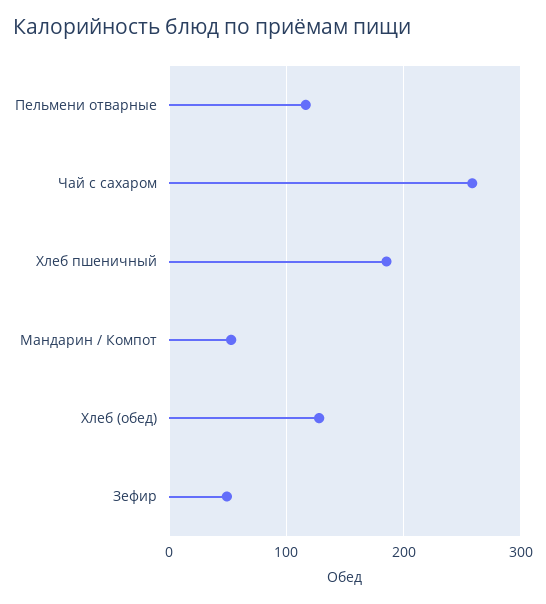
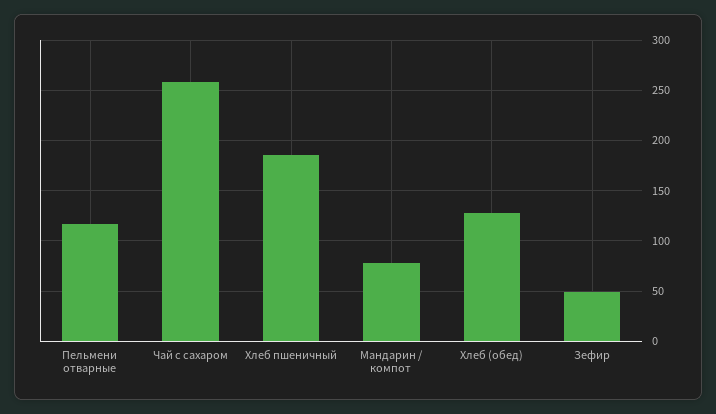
Мандарин / Компот: 50 -> 80

